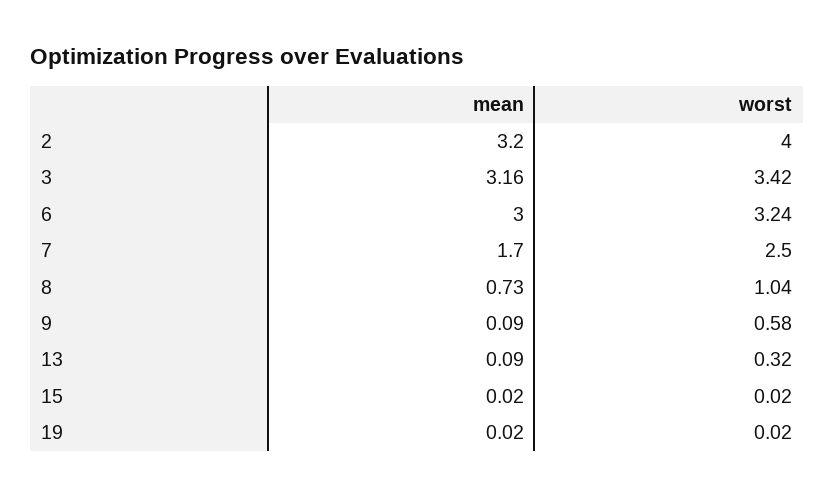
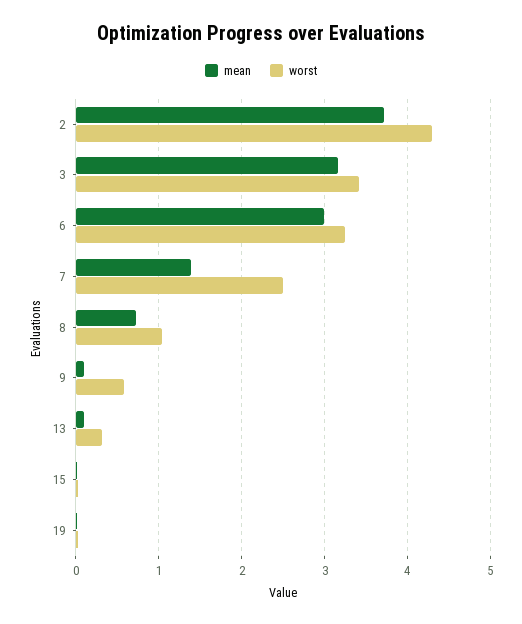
mean, 2: 3.2 -> 3.7
worst, 2: 4 -> 4.3
mean, 7: 1.7 -> 1.4

